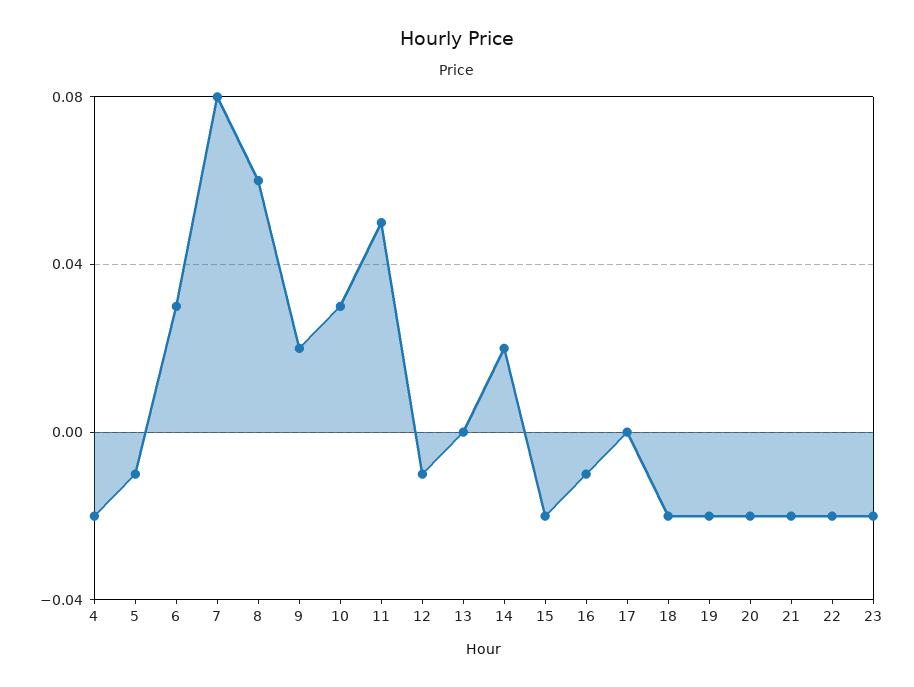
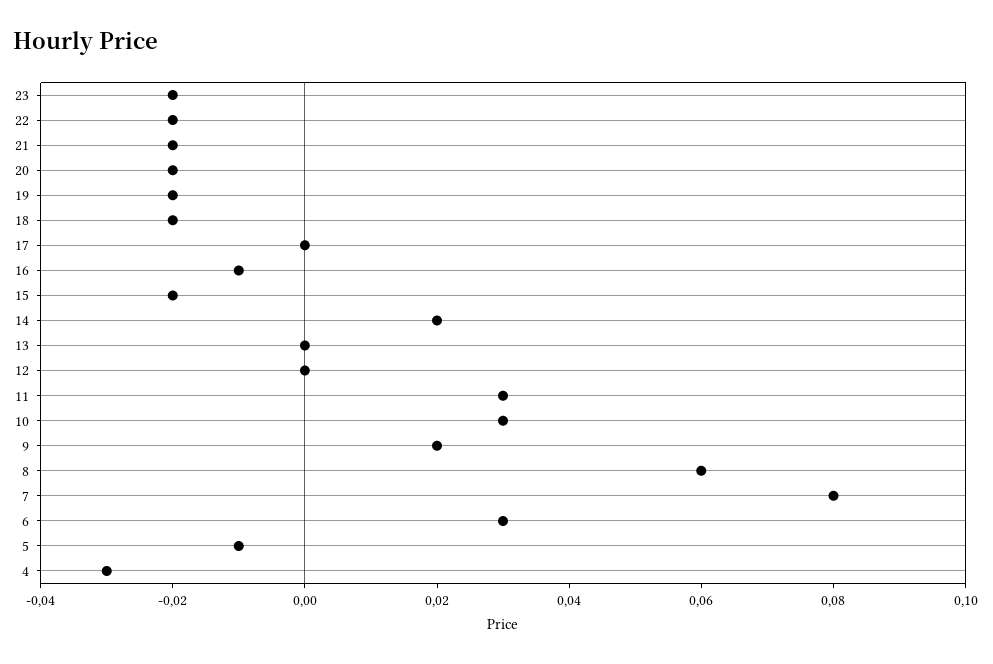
4: -0.02 -> -0.03
11: 0.05 -> 0.03
12: -0.01 -> 0

